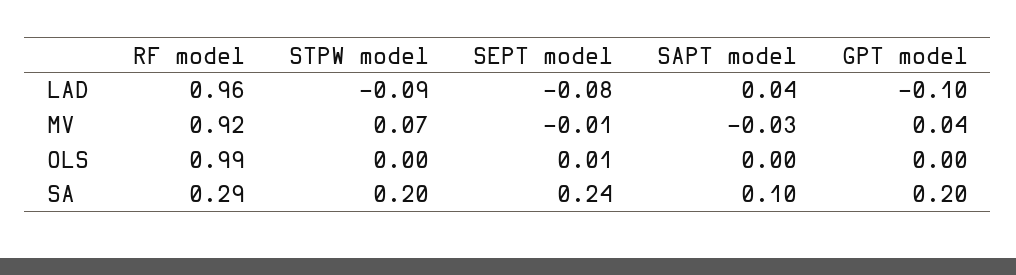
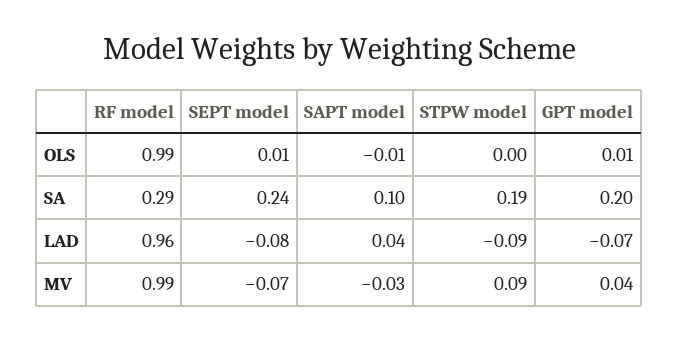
GPT model, LAD: -0.1 -> -0.07
RF model, MV: 0.92 -> 0.99
STPW model, MV: 0.07 -> 0.09
SEPT model, MV: -0.01 -> -0.07
SAPT model, OLS: 0 -> -0.01
GPT model, OLS: 0 -> 0.01
STPW model, SA: 0.2 -> 0.19

